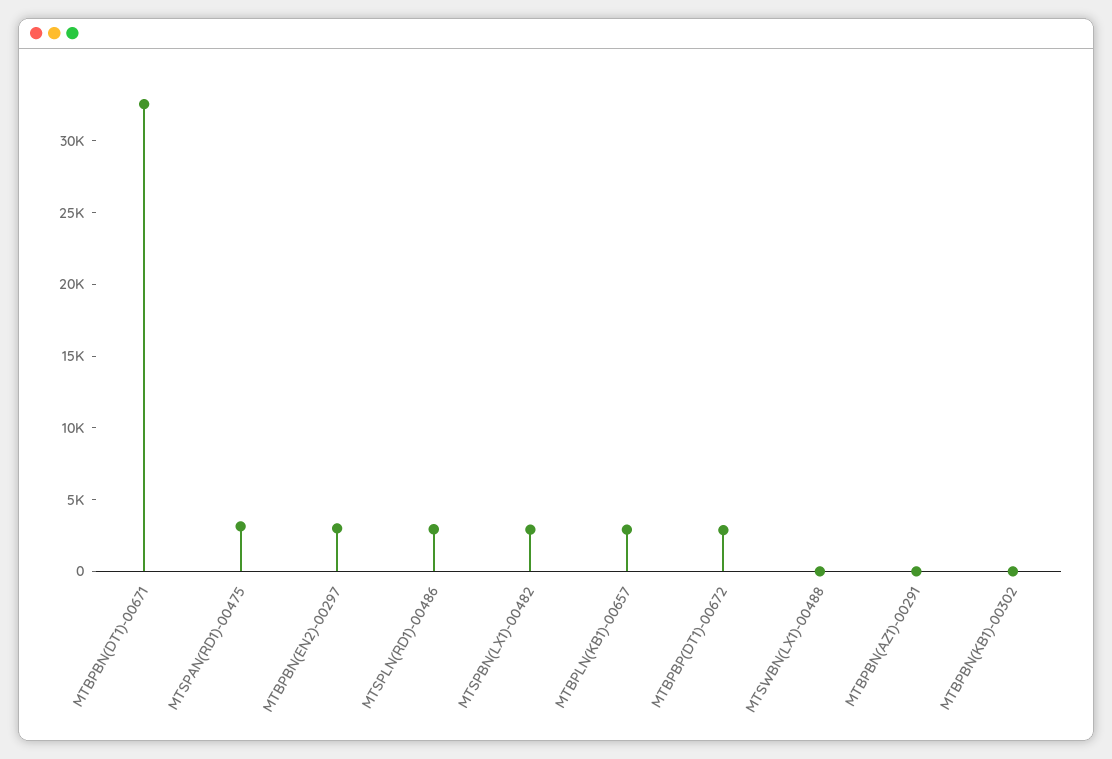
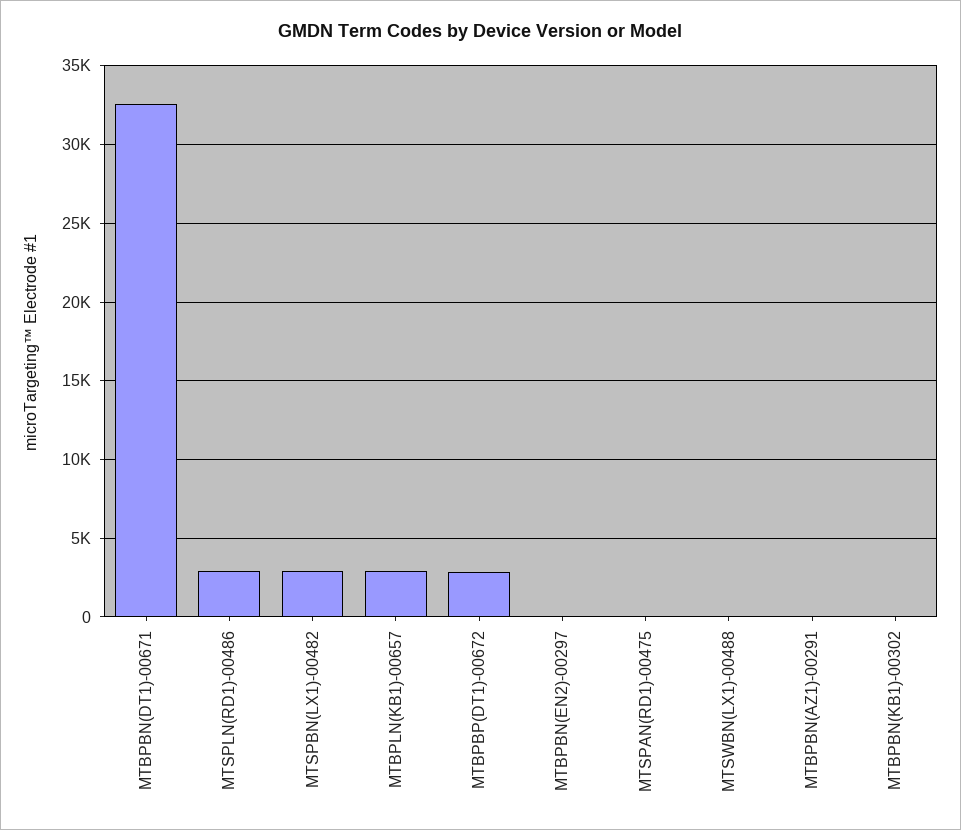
MTSPAN(RD1)-00475: 3000 -> 0
MTBPBN(EN2)-00297: 3000 -> 0

